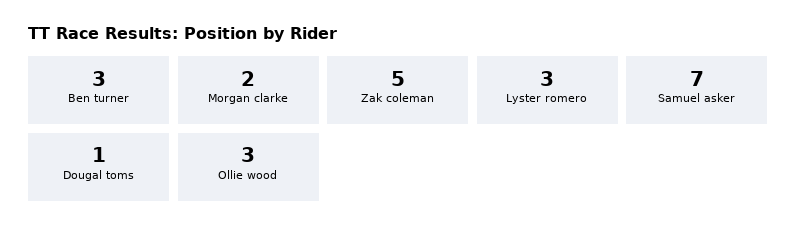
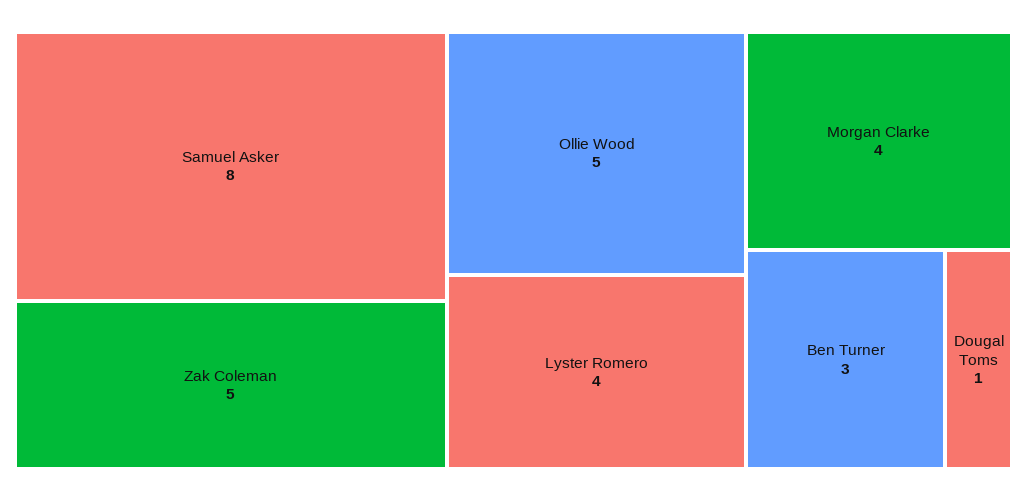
Morgan clarke: 2 -> 4
Lyster romero: 3 -> 4
Samuel asker: 7 -> 8
Ollie wood: 3 -> 5

